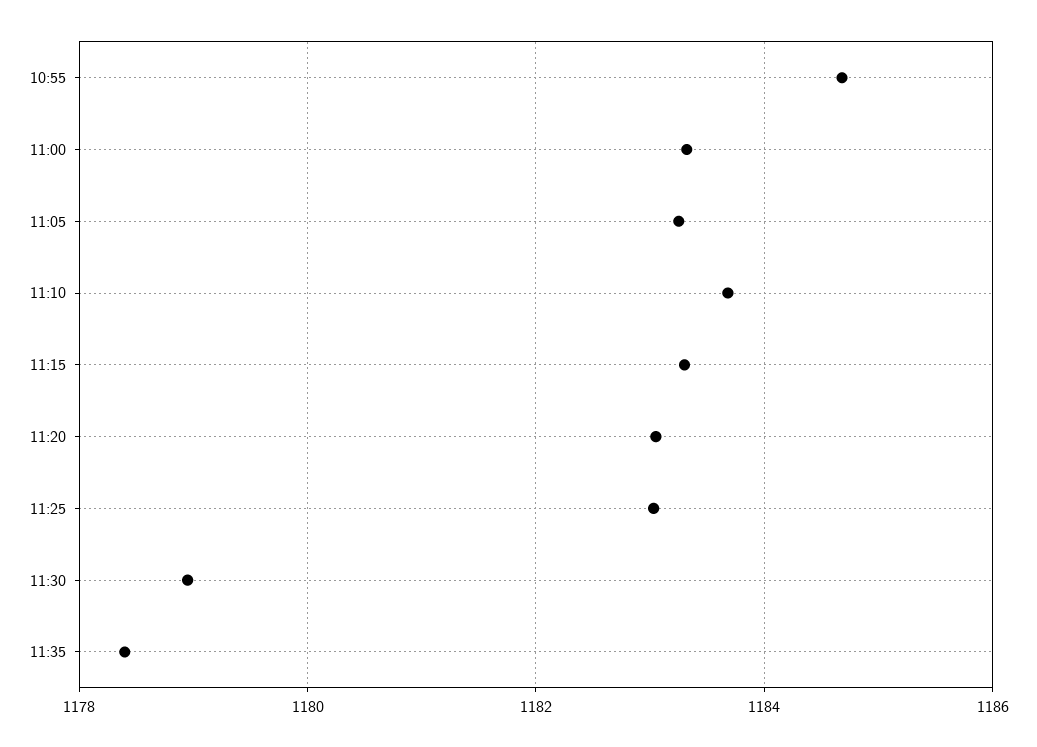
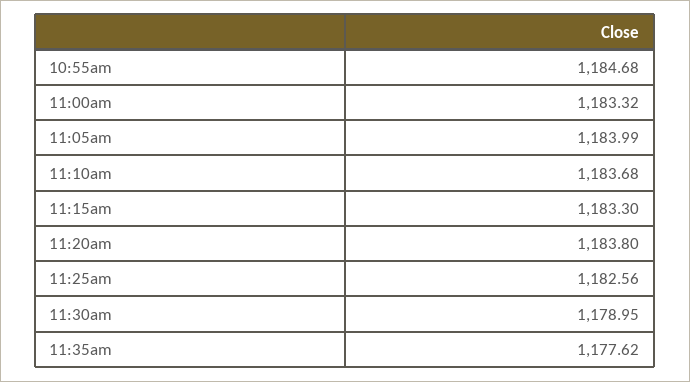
11:05: 1183.2 -> 1183.99
11:20: 1183 -> 1183.8
11:25: 1183 -> 1182.56
11:35: 1178.4 -> 1177.62

